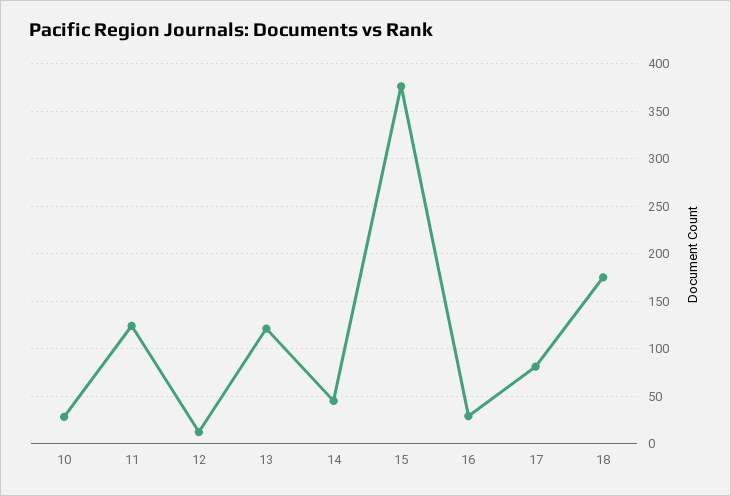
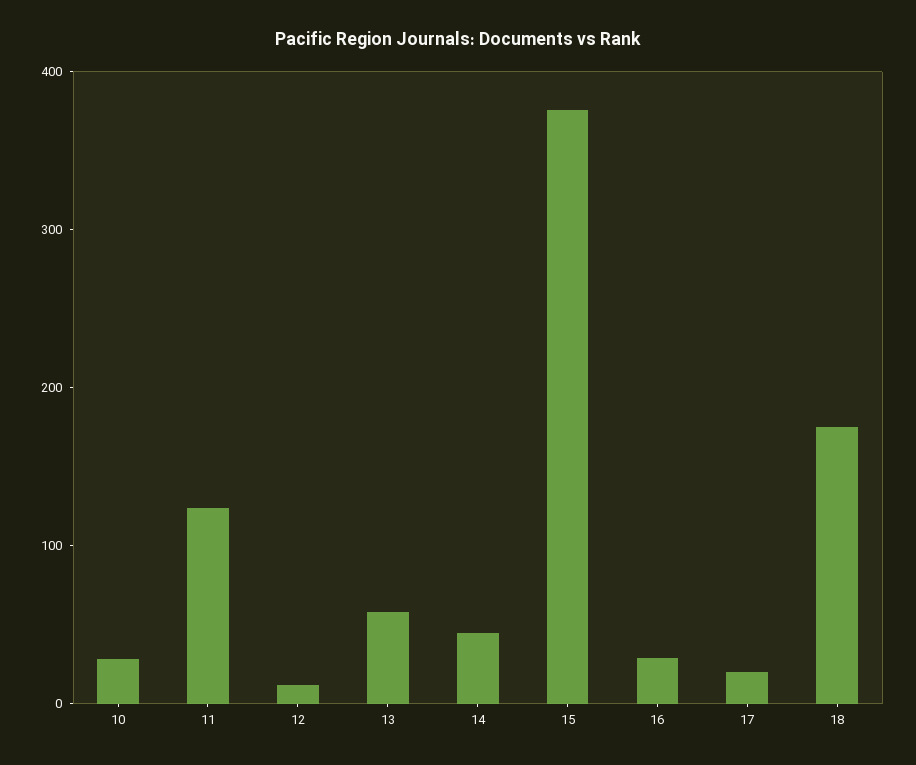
13: 120 -> 60
17: 80 -> 20

